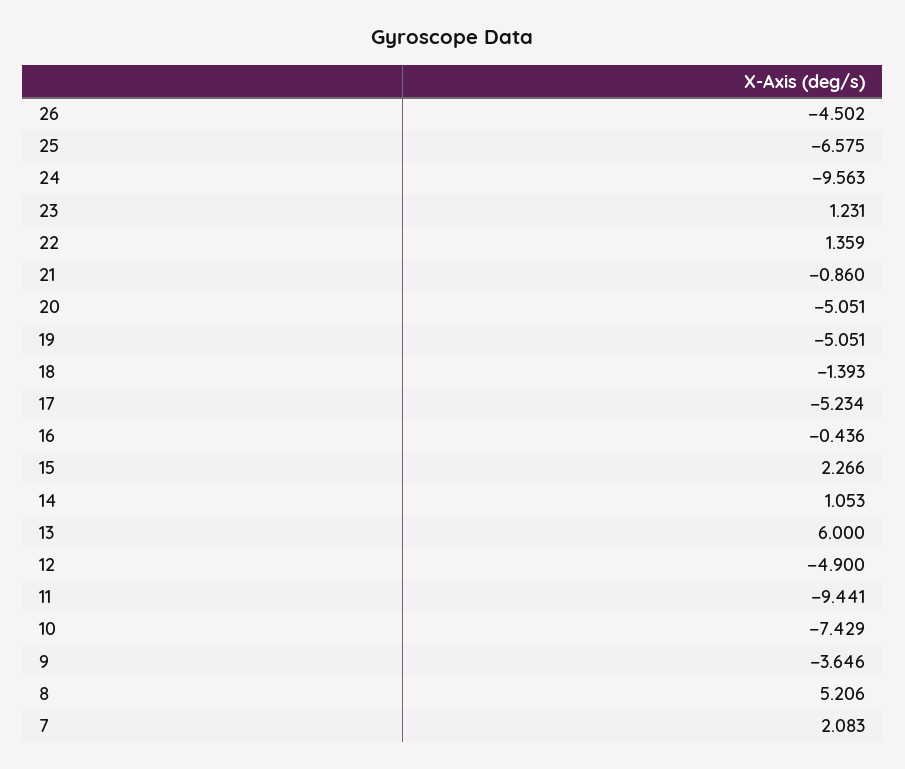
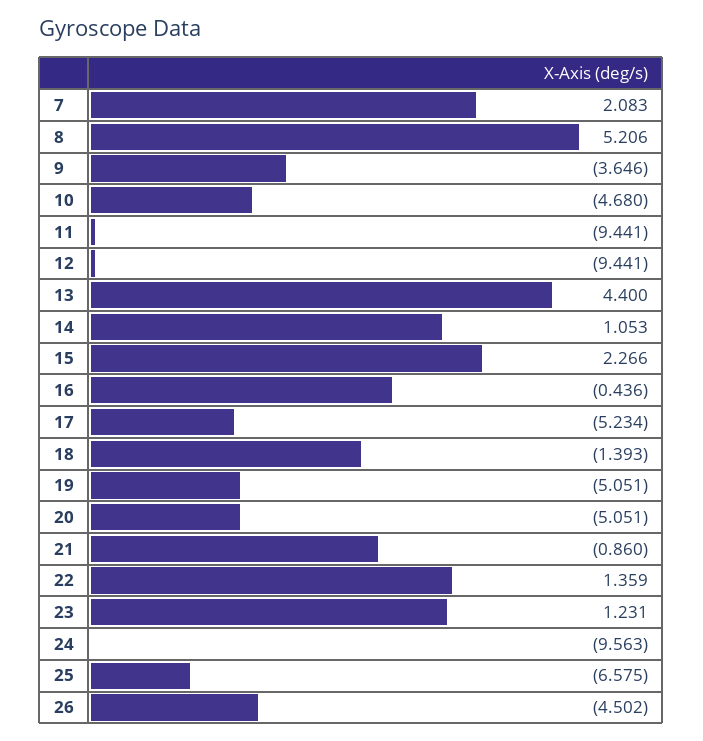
13: 6 -> 4.4
12: -4.9 -> -9.441
10: -7.429 -> -4.68

